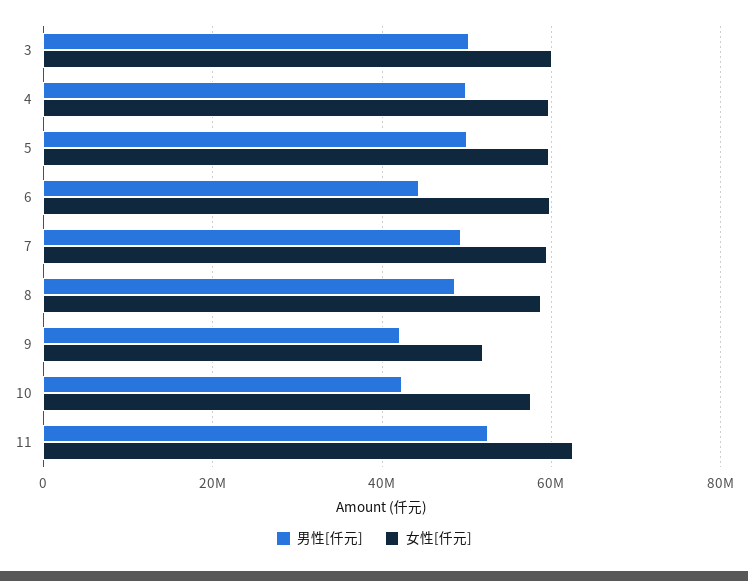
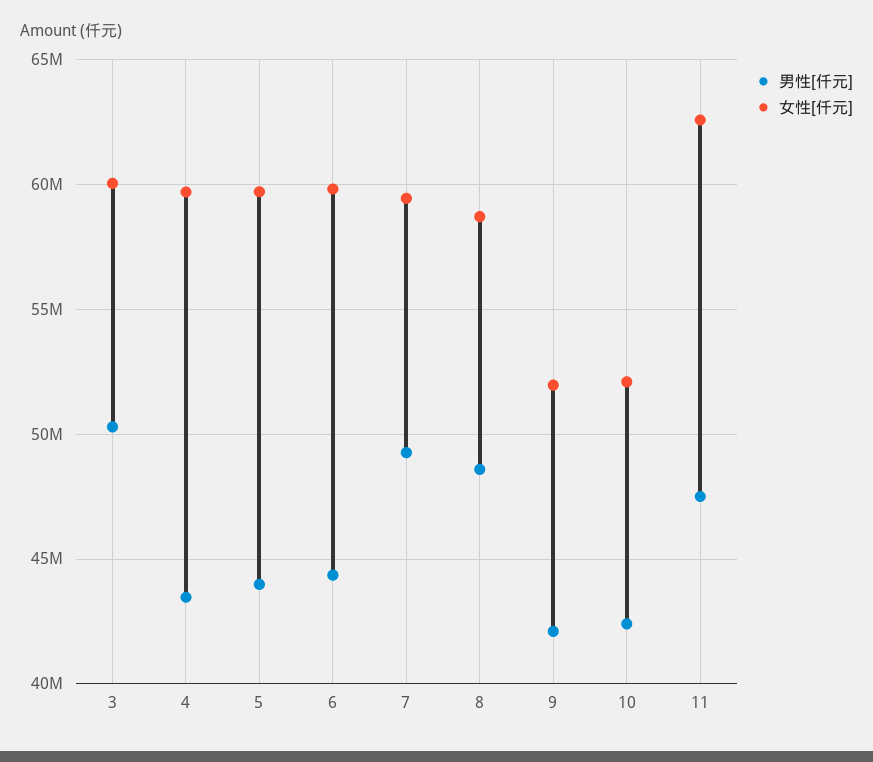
男性[仟元], 4: 50000000 -> 43500000
男性[仟元], 5: 50000000 -> 44000000
女性[仟元], 10: 58000000 -> 52000000
男性[仟元], 11: 52000000 -> 47500000

